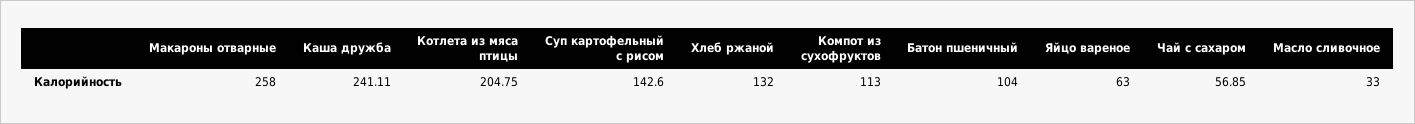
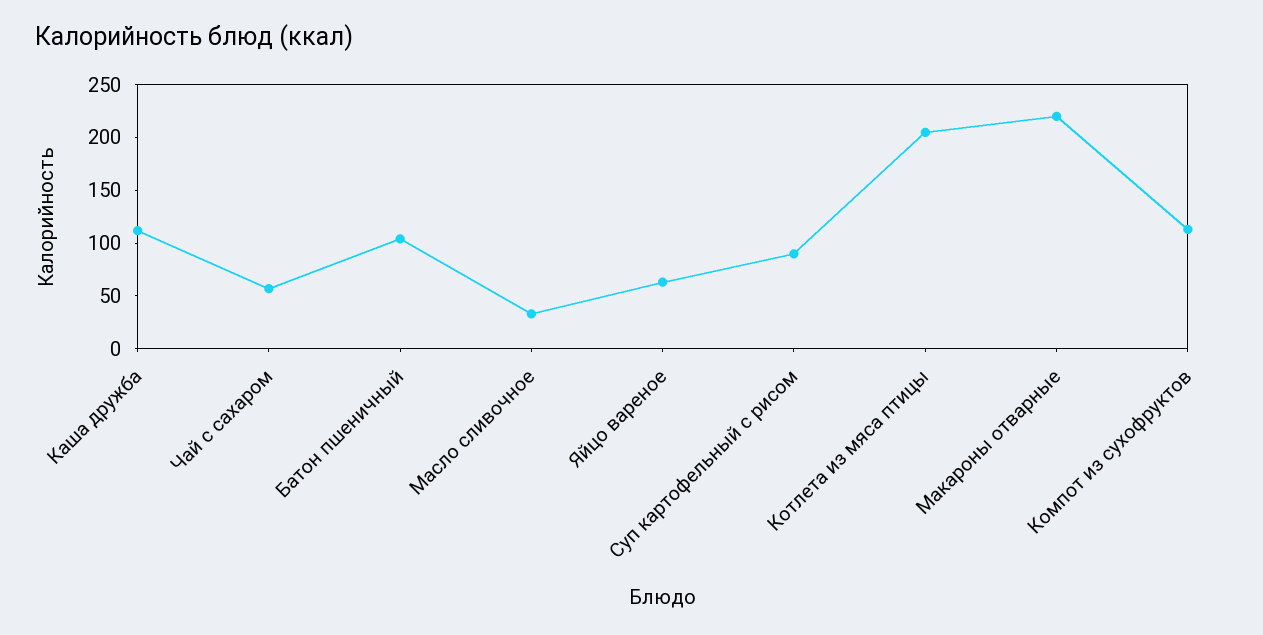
Макароны отварные: 258 -> 220
Каша дружба: 241.11 -> 110
Суп картофельный с рисом: 142.6 -> 90
Хлеб ржаной: 132 -> none

